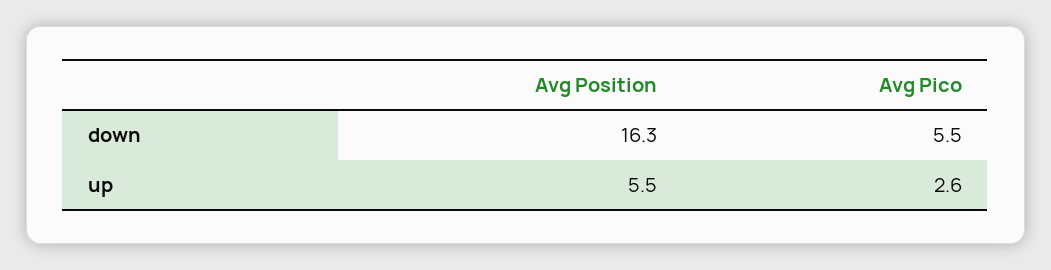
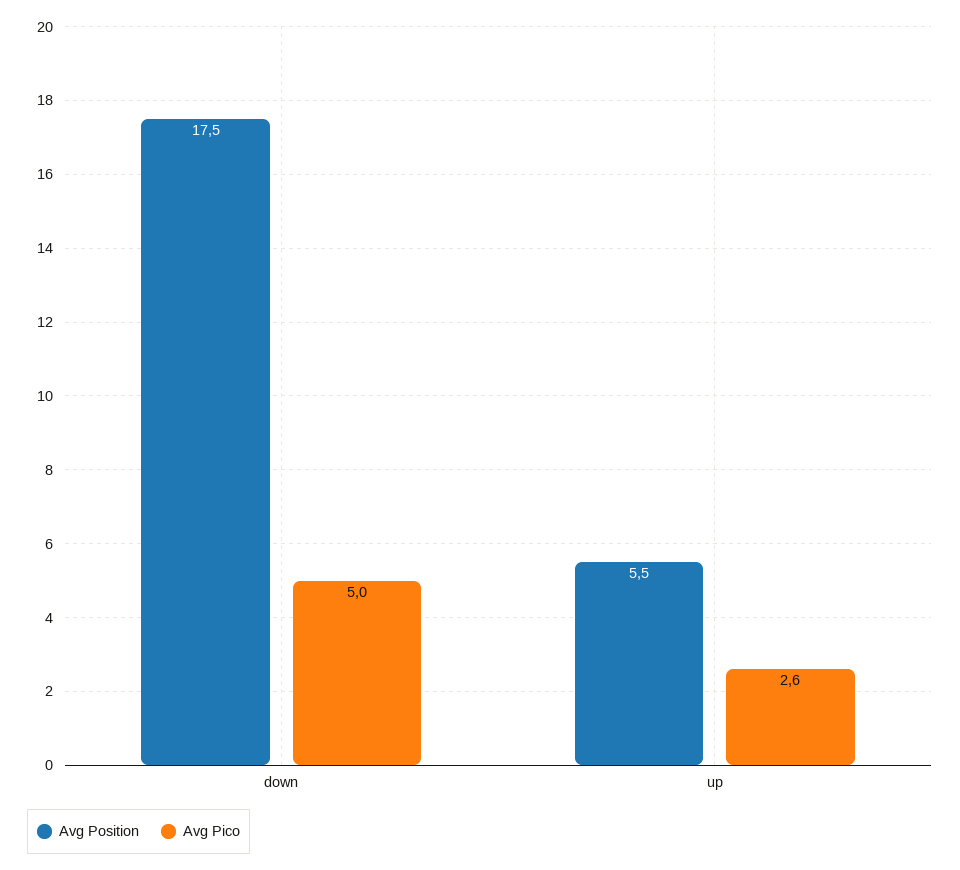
Avg Position, down: 16.3 -> 17.5
Avg Pico, down: 5.5 -> 5

